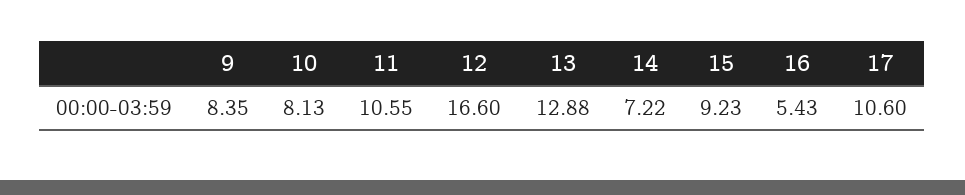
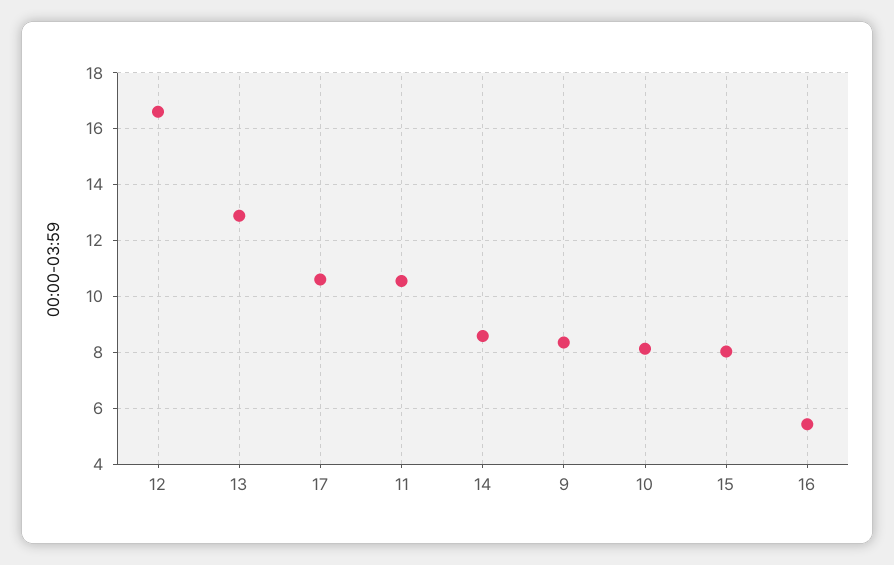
14: 7.22 -> 8.5
15: 9.23 -> 8

